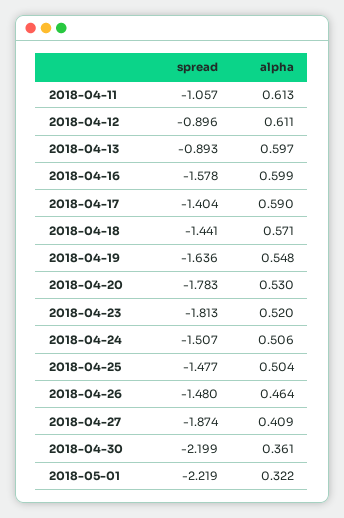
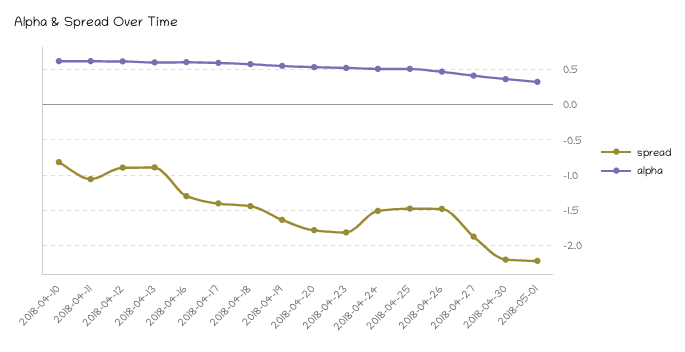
spread, 2018-04-16: -1.578 -> -1.3
spread, 2018-04-10: none -> -0.8
alpha, 2018-04-10: none -> 0.6

